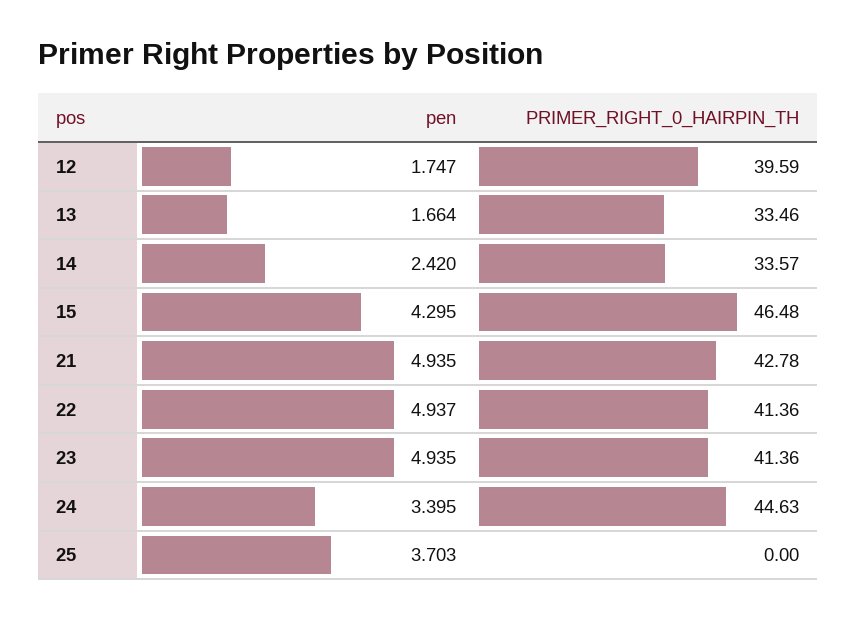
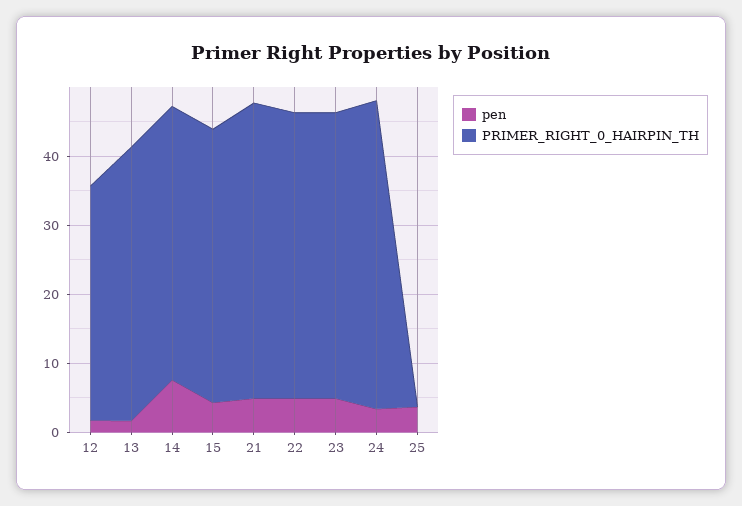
PRIMER_RIGHT_0_HAIRPIN_TH, 12: 39.59 -> 34
PRIMER_RIGHT_0_HAIRPIN_TH, 13: 33.46 -> 40
pen, 14: 2.42 -> 8
PRIMER_RIGHT_0_HAIRPIN_TH, 14: 33.57 -> 40
PRIMER_RIGHT_0_HAIRPIN_TH, 15: 46.48 -> 40

